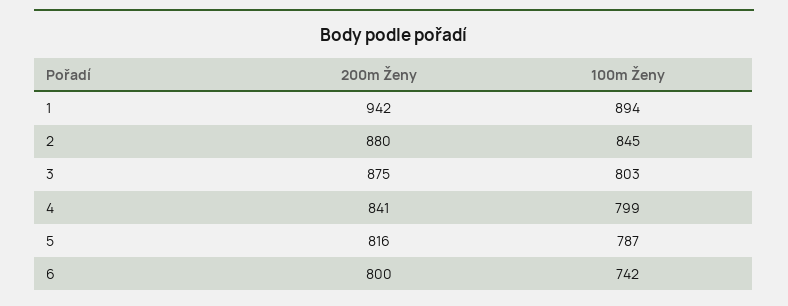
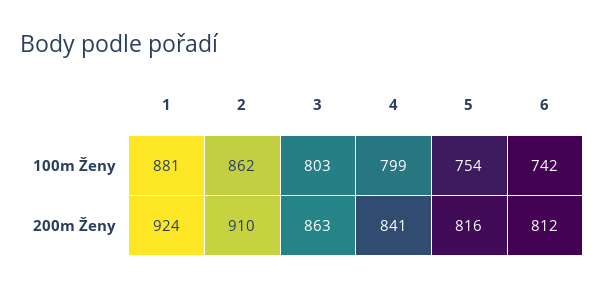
200m Ženy, 1: 942 -> 924
100m Ženy, 1: 894 -> 881
200m Ženy, 2: 880 -> 910
100m Ženy, 2: 845 -> 862
200m Ženy, 3: 875 -> 863
100m Ženy, 5: 787 -> 754
200m Ženy, 6: 800 -> 812

